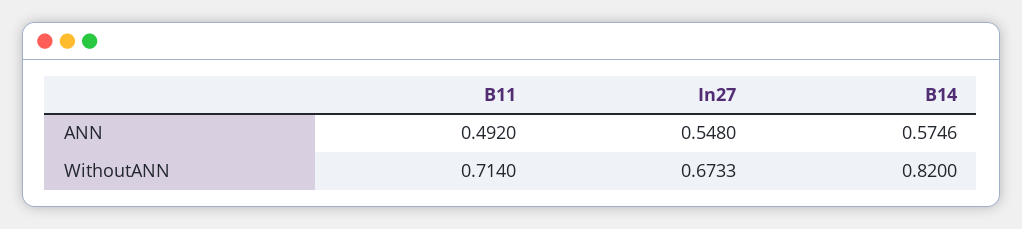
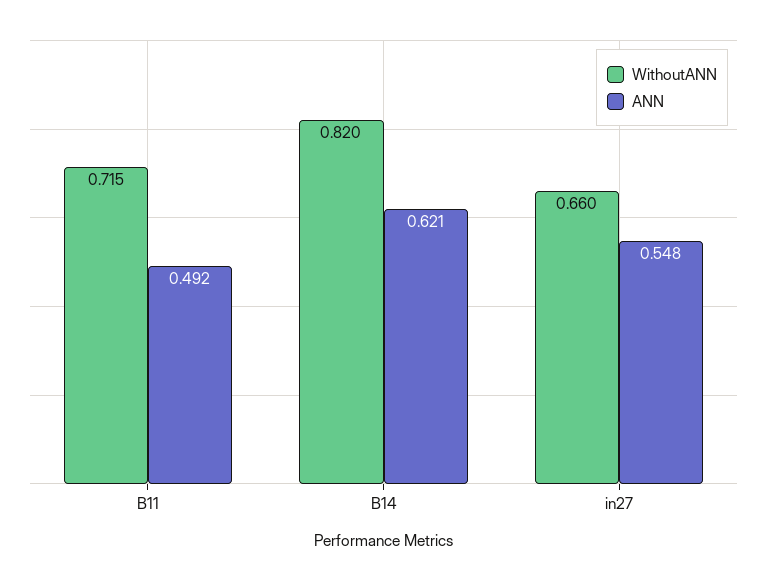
ANN, B14: 0.5746 -> 0.621
WithoutANN, B11: 0.714 -> 0.715
WithoutANN, In27: 0.6733 -> 0.66

